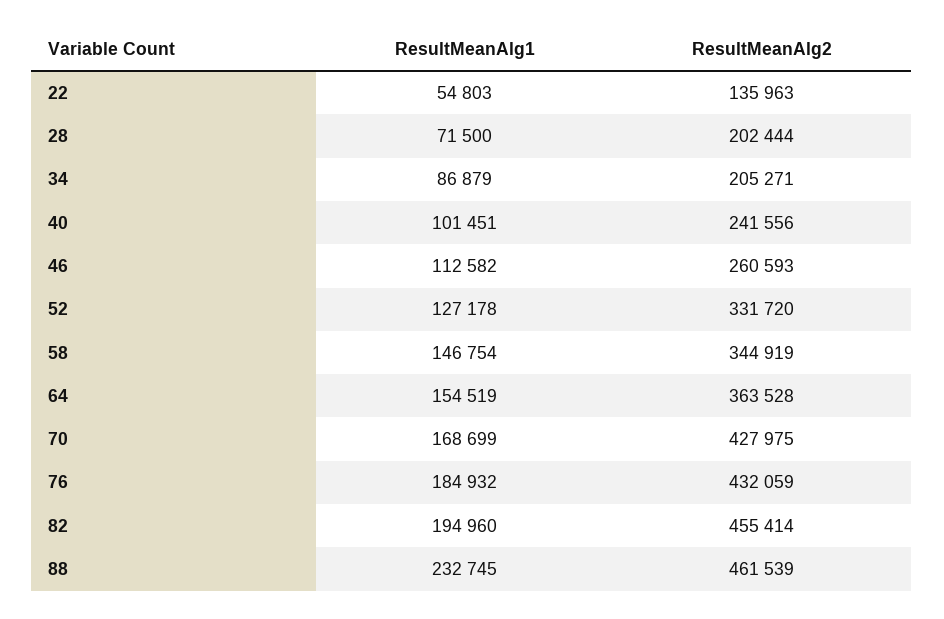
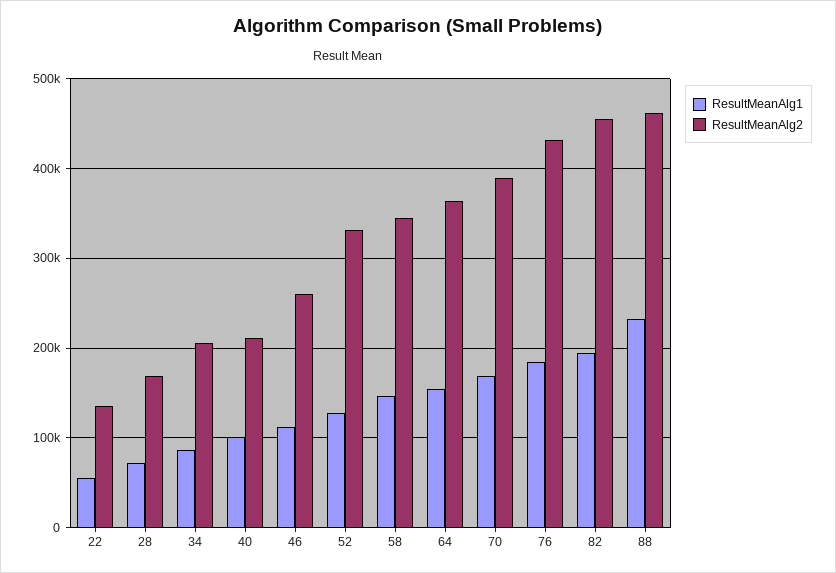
ResultMeanAlg2, 28: 202444 -> 170000
ResultMeanAlg2, 40: 241556 -> 210000
ResultMeanAlg2, 70: 427975 -> 390000

